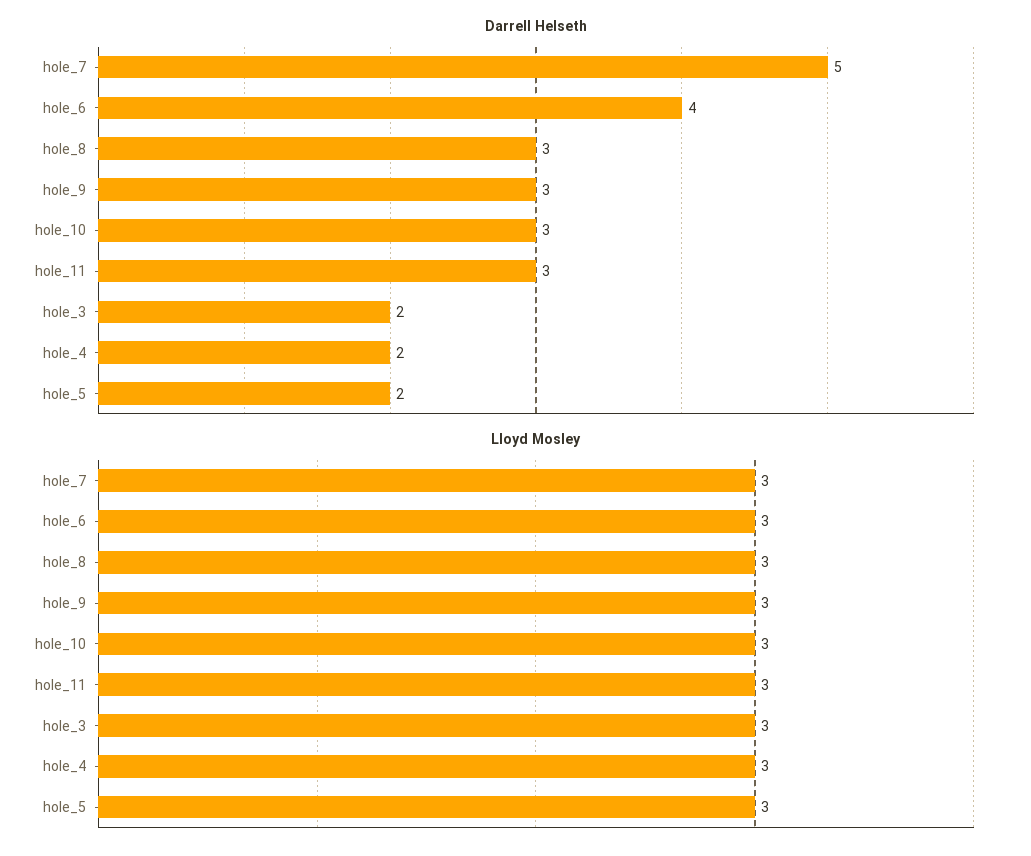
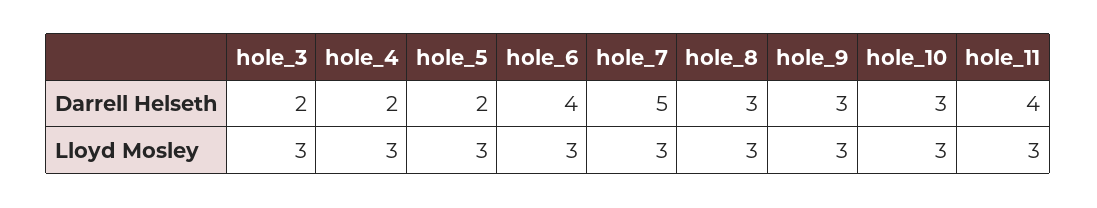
Darrell Helseth, hole_11: 3 -> 4

